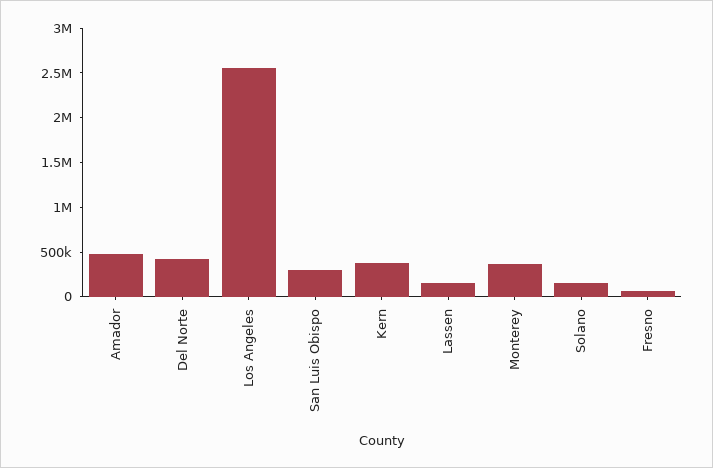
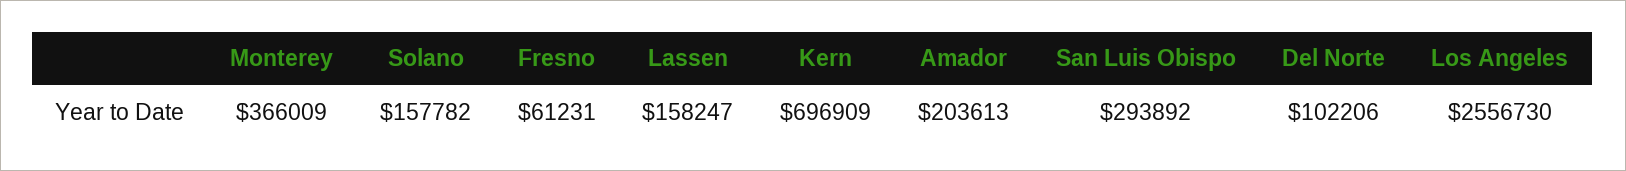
Amador: 500000 -> 203613
Del Norte: 400000 -> 102206
Kern: 400000 -> 696909

